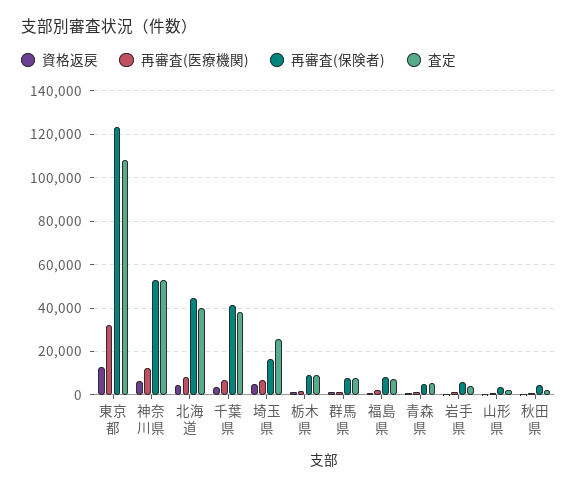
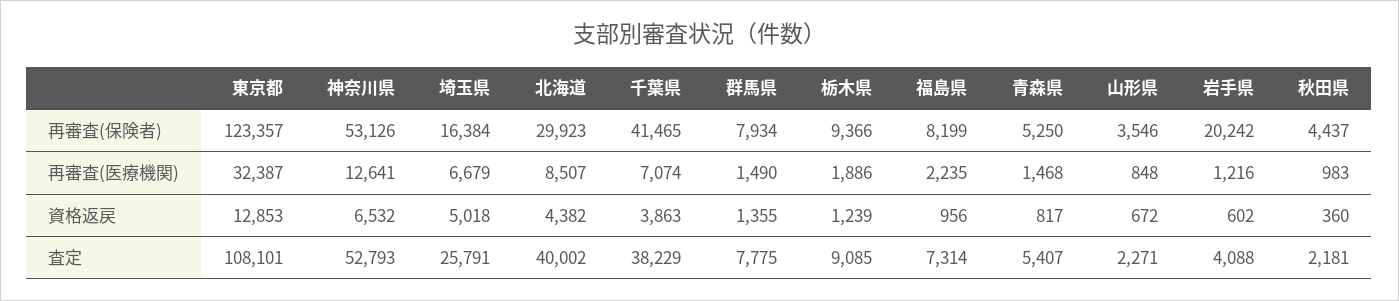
再審査(保険者), 北海道: 45000 -> 29923
再審査(保険者), 岩手県: 5000 -> 20242

